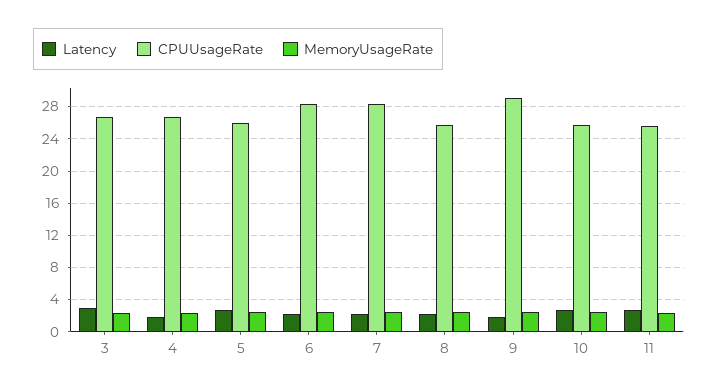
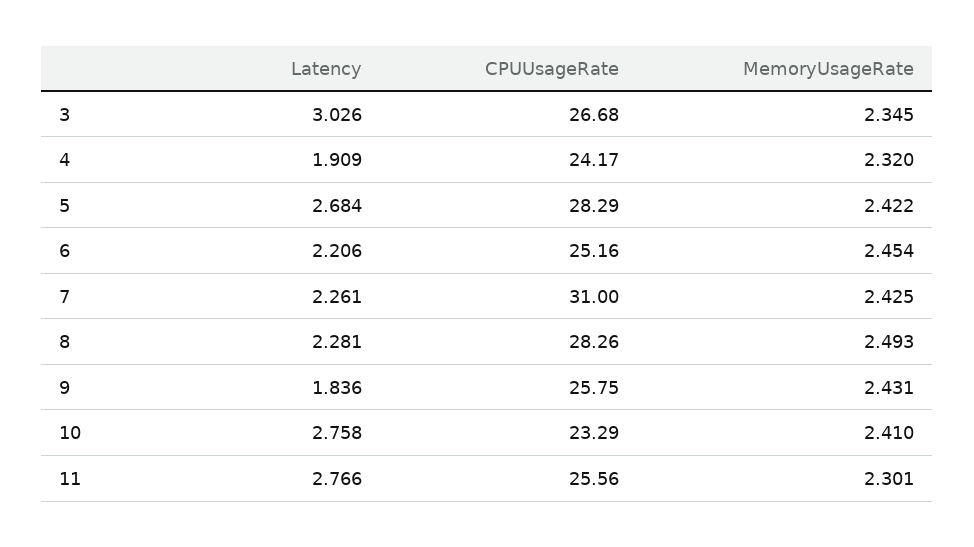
CPUUsageRate, 4: 27 -> 24.17
CPUUsageRate, 5: 26 -> 28.29
CPUUsageRate, 6: 28 -> 25.16
CPUUsageRate, 7: 28 -> 31
CPUUsageRate, 8: 26 -> 28.26
CPUUsageRate, 9: 29 -> 25.75
CPUUsageRate, 10: 26 -> 23.29

